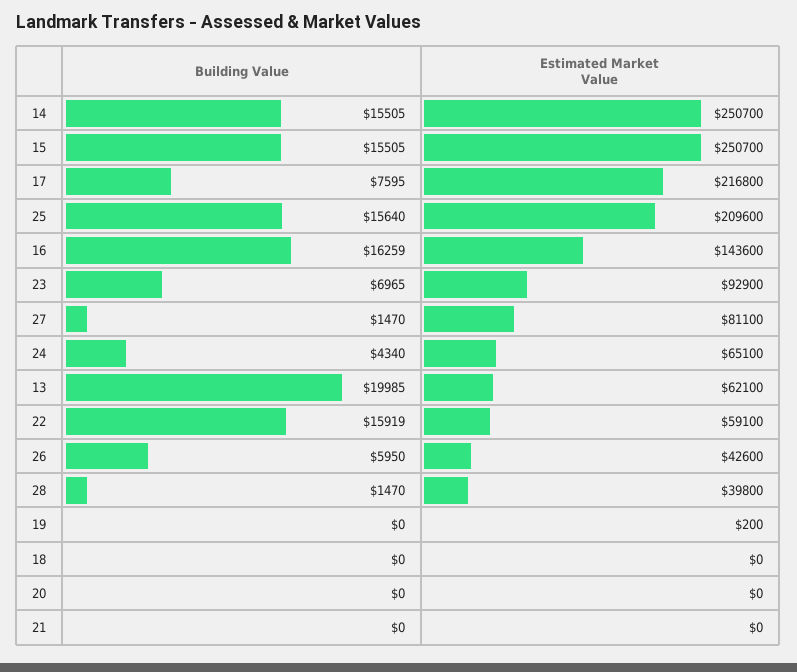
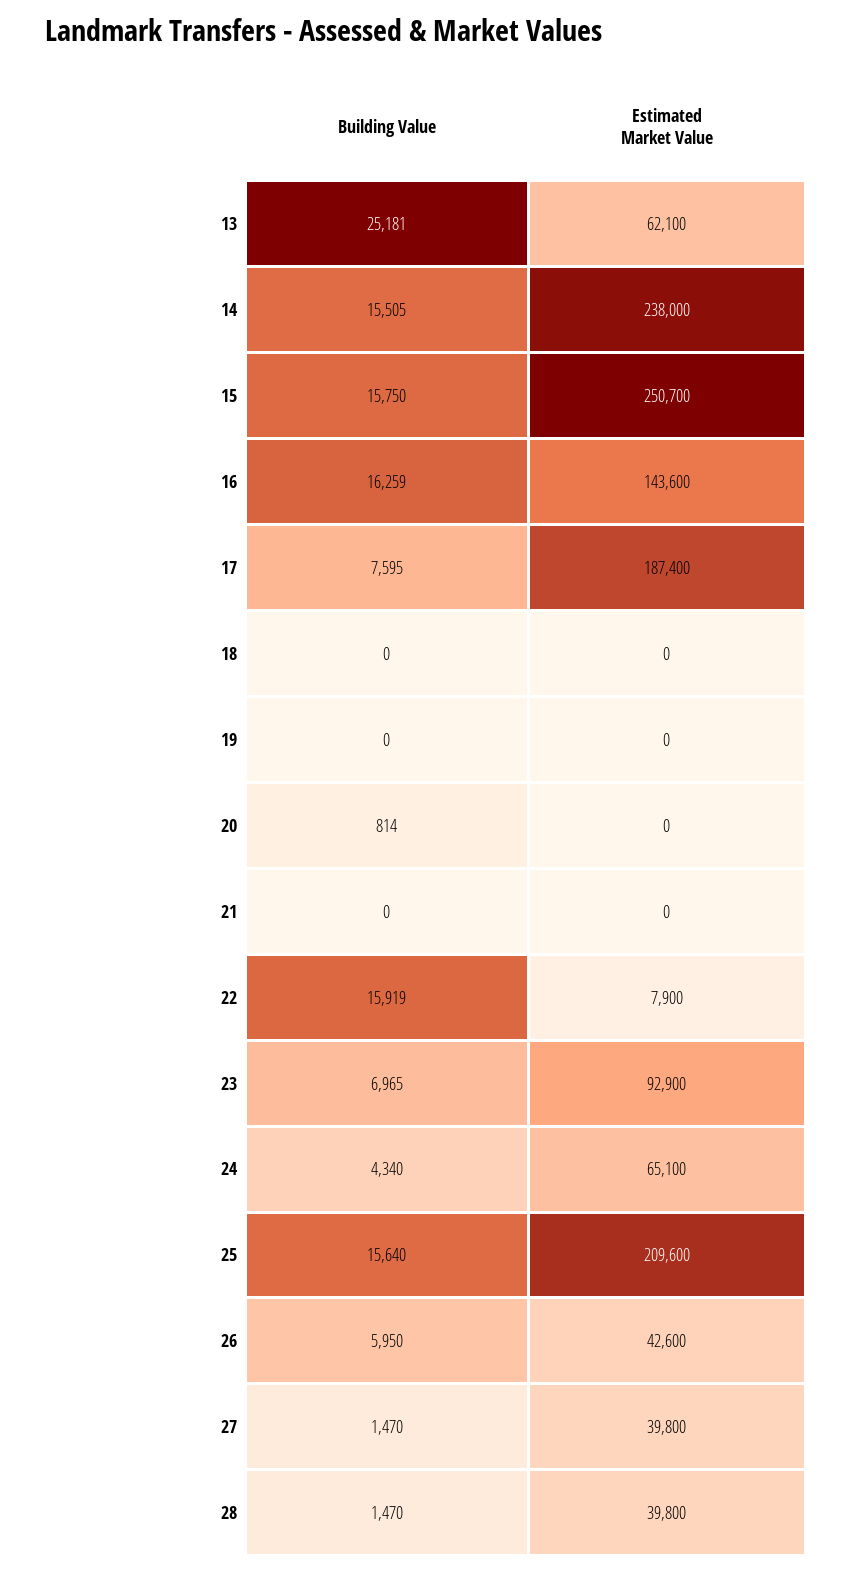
Estimated Market Value, 14: 250700 -> 238000
Building Value, 15: 15505 -> 15750
Estimated Market Value, 17: 216800 -> 187400
Estimated Market Value, 27: 81100 -> 39800
Building Value, 13: 19985 -> 25181
Estimated Market Value, 22: 59100 -> 7900
Estimated Market Value, 19: 200 -> 0
Building Value, 20: 0 -> 814

